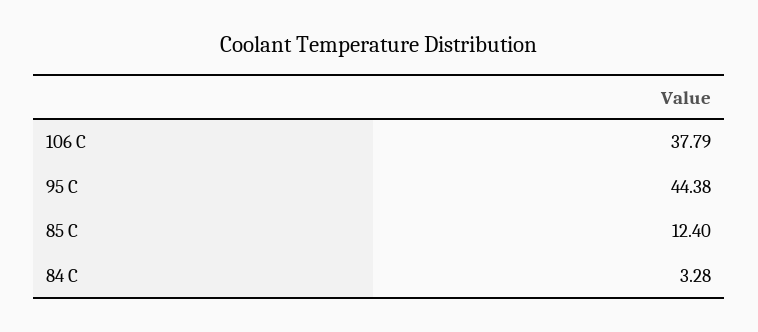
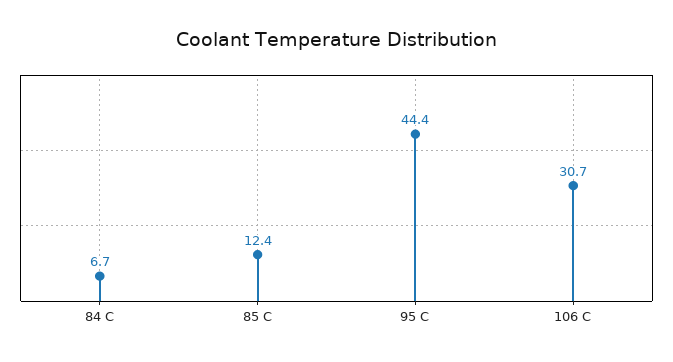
106 C: 37.79 -> 30.7
84 C: 3.28 -> 6.7

